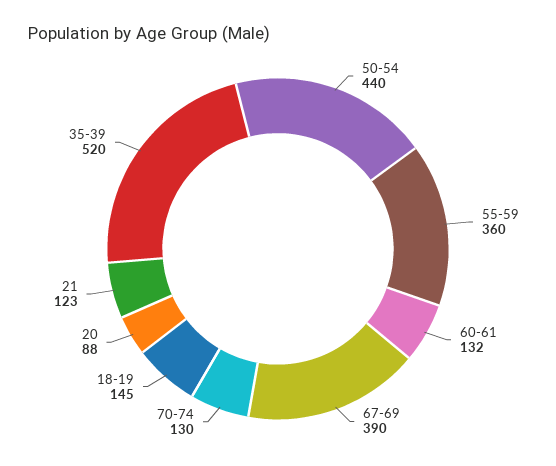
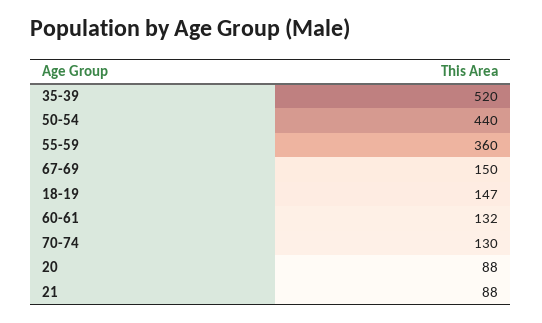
67-69: 390 -> 150
18-19: 145 -> 147
21: 123 -> 88

